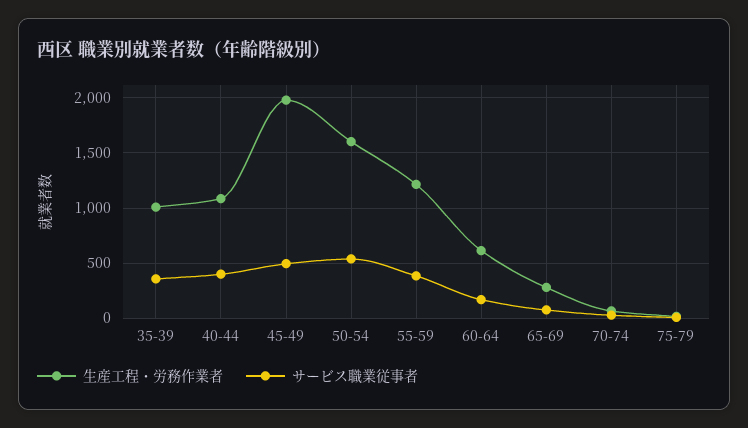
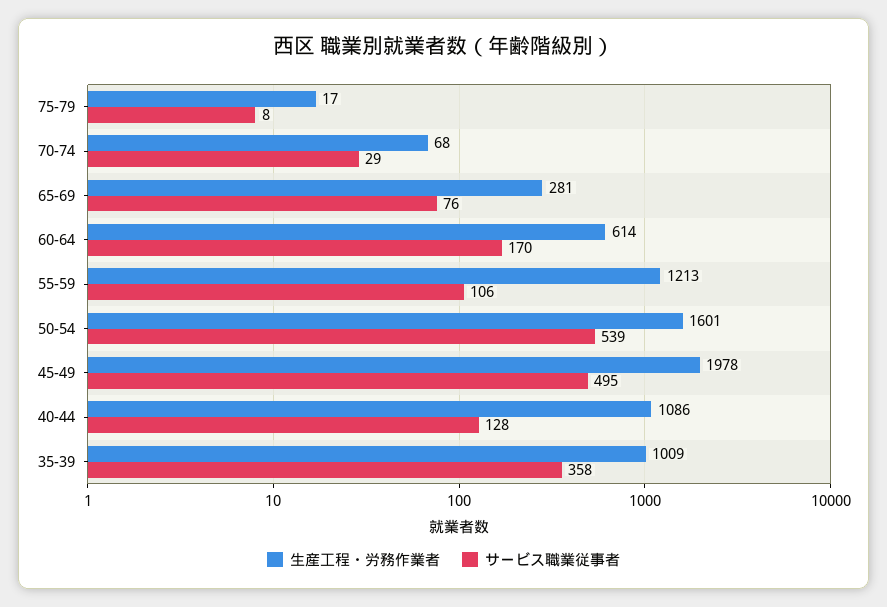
サービス職業従事者, 40-44: 400 -> 128
サービス職業従事者, 55-59: 400 -> 106

